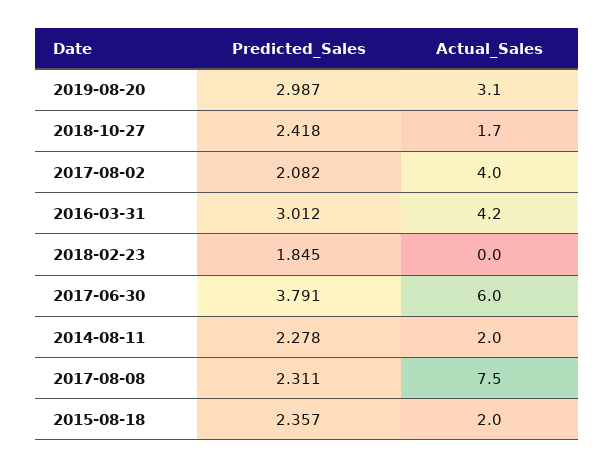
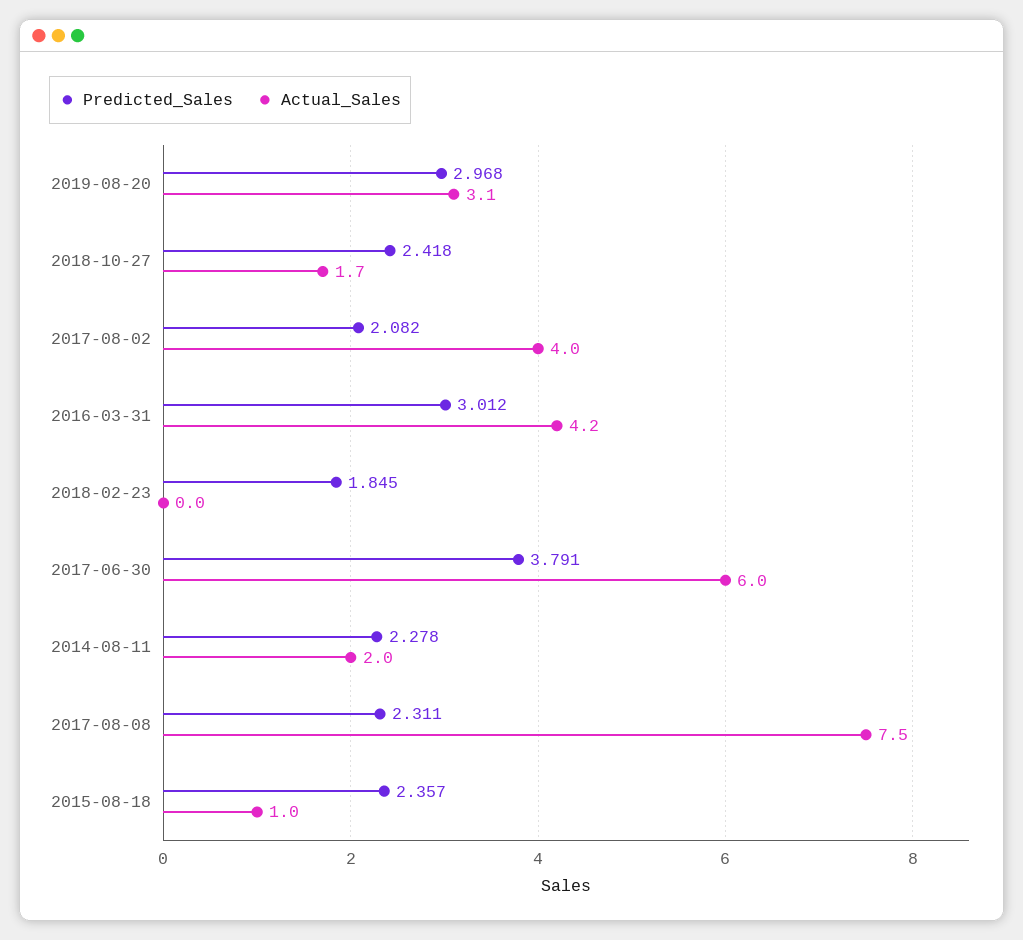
Predicted_Sales, 2019-08-20: 2.987 -> 2.968
Actual_Sales, 2015-08-18: 2 -> 1

